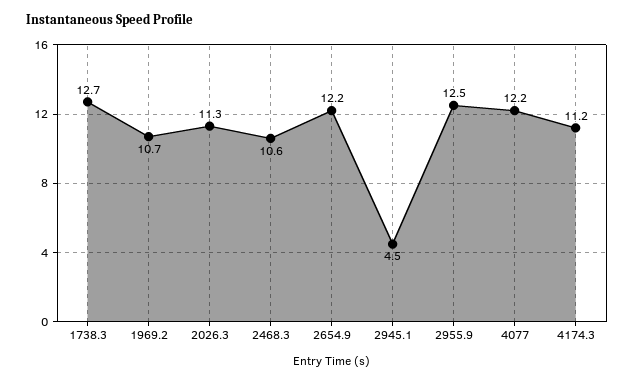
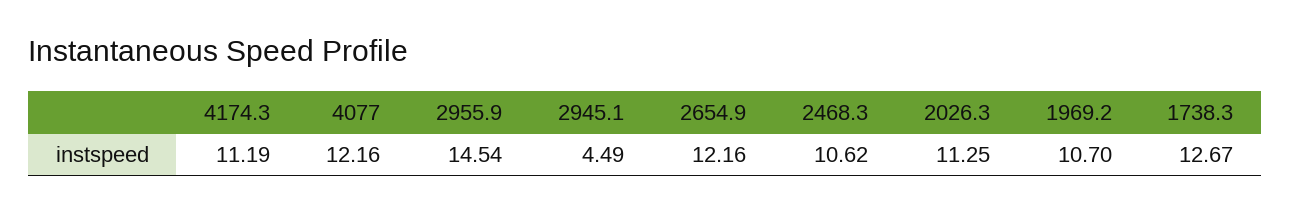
2955.9: 12.5 -> 14.54

